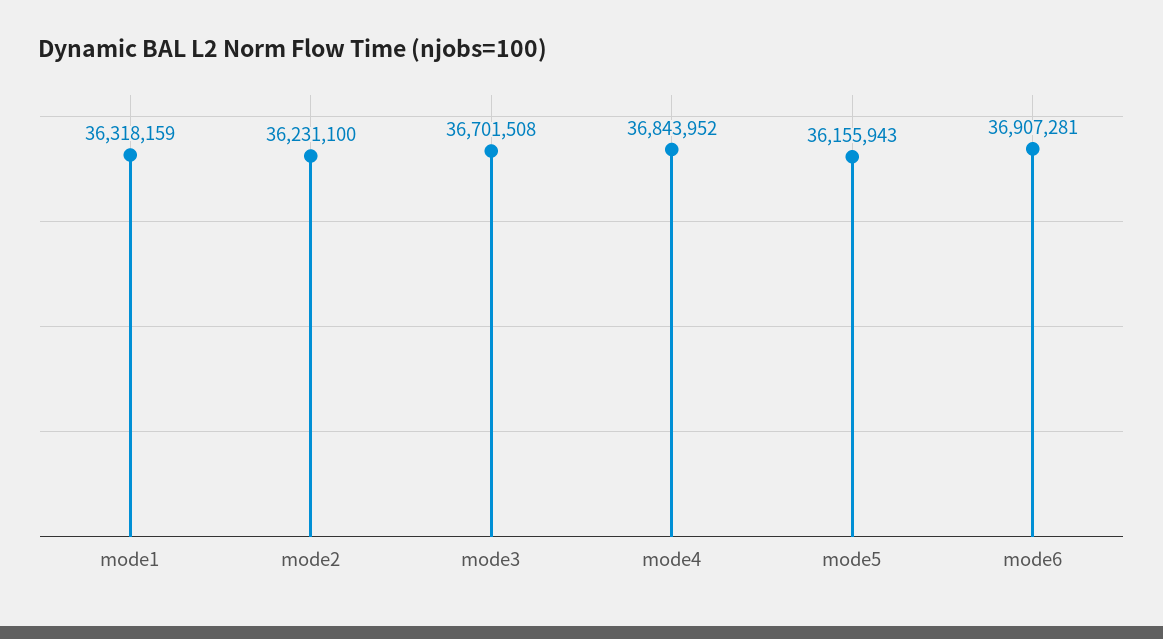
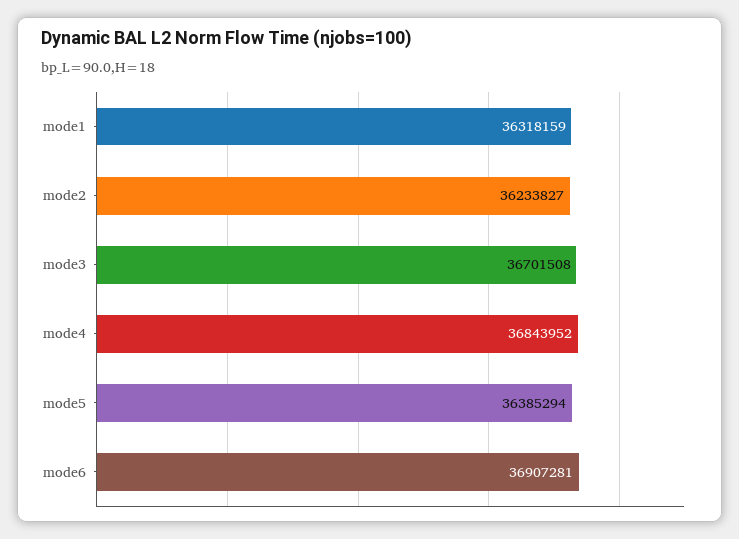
mode2: 36231100 -> 36233827
mode5: 36155943 -> 36385294

